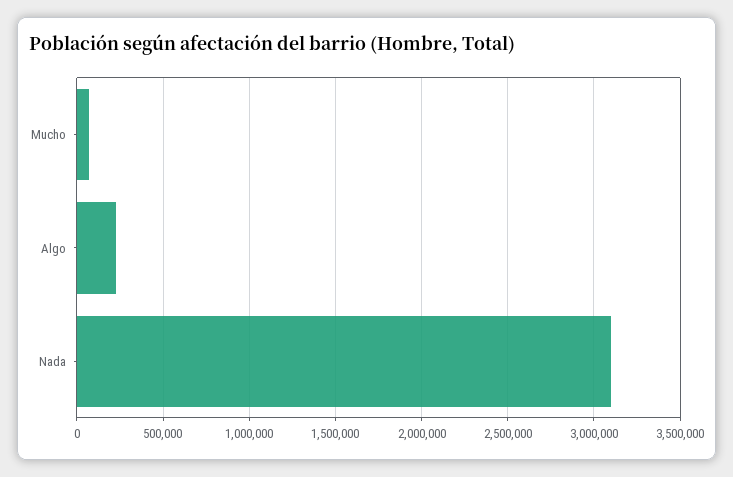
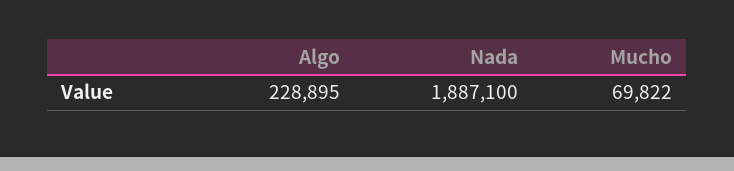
Nada: 3100000 -> 1887100

